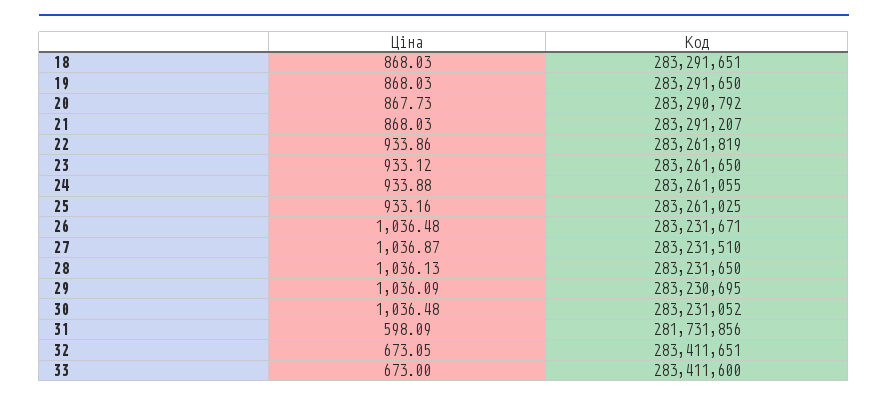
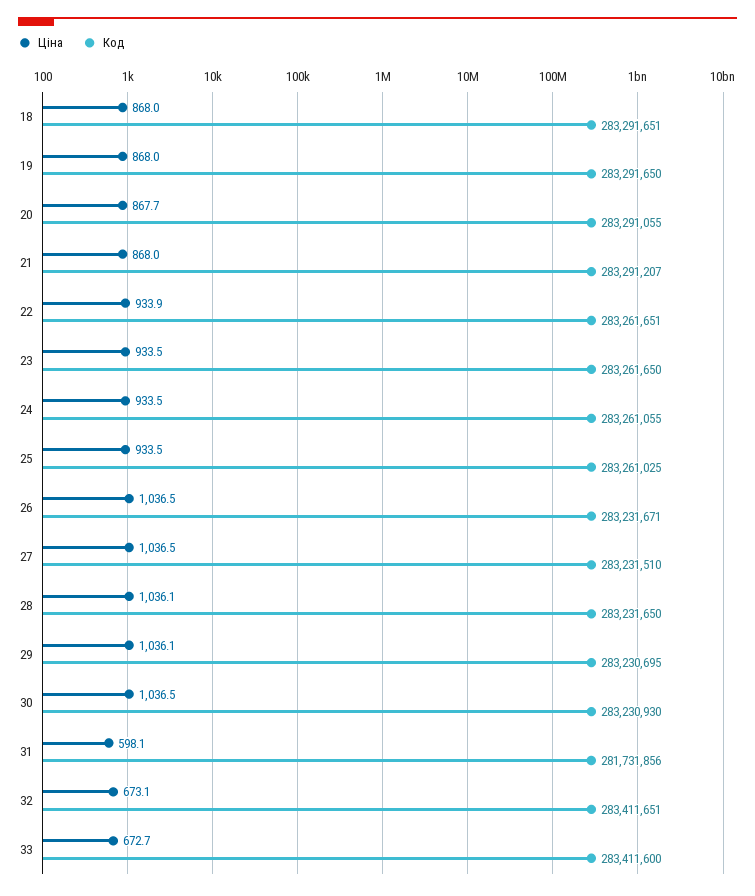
Код, 20: 283290792 -> 283291055
Код, 22: 283261819 -> 283261651
Ціна, 23: 933.12 -> 933.5
Ціна, 24: 933.88 -> 933.5
Ціна, 25: 933.16 -> 933.5
Ціна, 27: 1036.87 -> 1036.5
Код, 30: 283231052 -> 283230930
Ціна, 33: 673 -> 672.7

